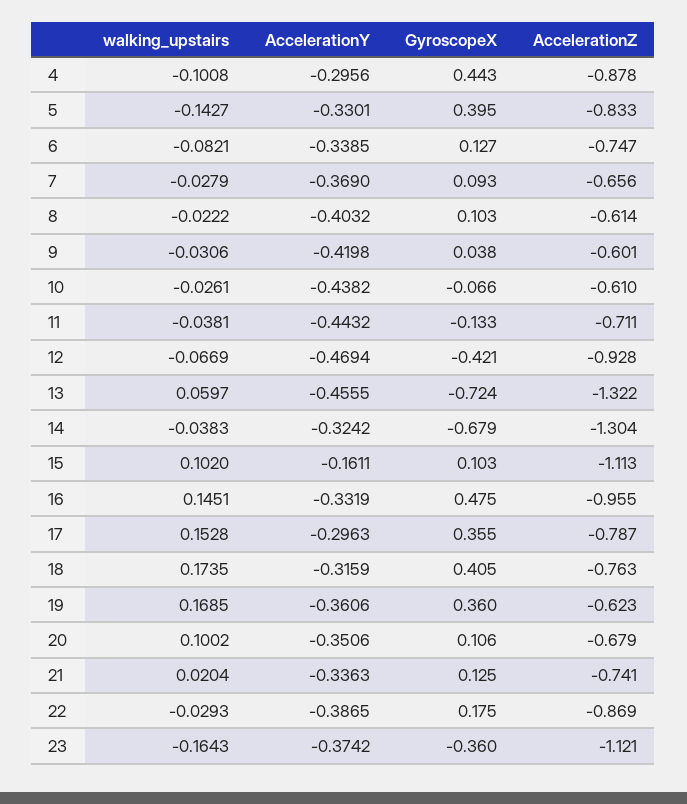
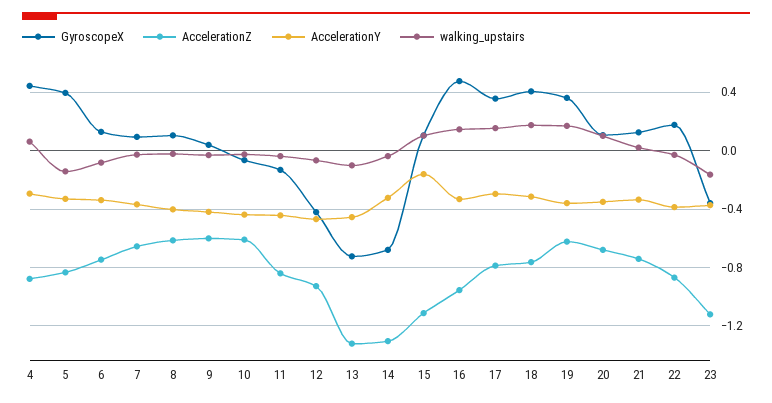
walking_upstairs, 4: -0.1008 -> 0.05
AccelerationZ, 11: -0.711 -> -0.85
walking_upstairs, 13: 0.0597 -> -0.1

